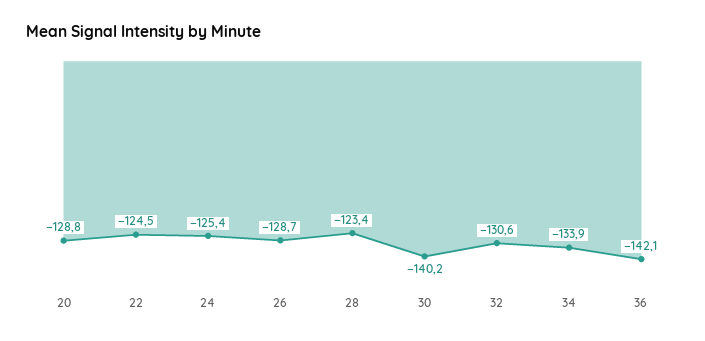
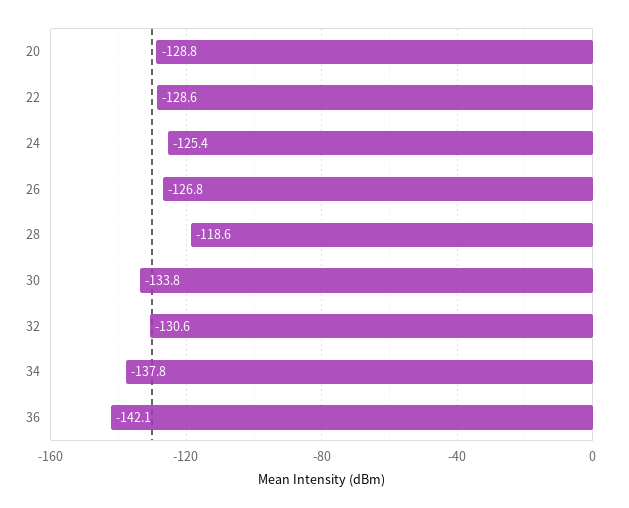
22: -124.5 -> -128.6
26: -128.7 -> -126.8
28: -123.4 -> -118.6
30: -140.2 -> -133.8
34: -133.9 -> -137.8

